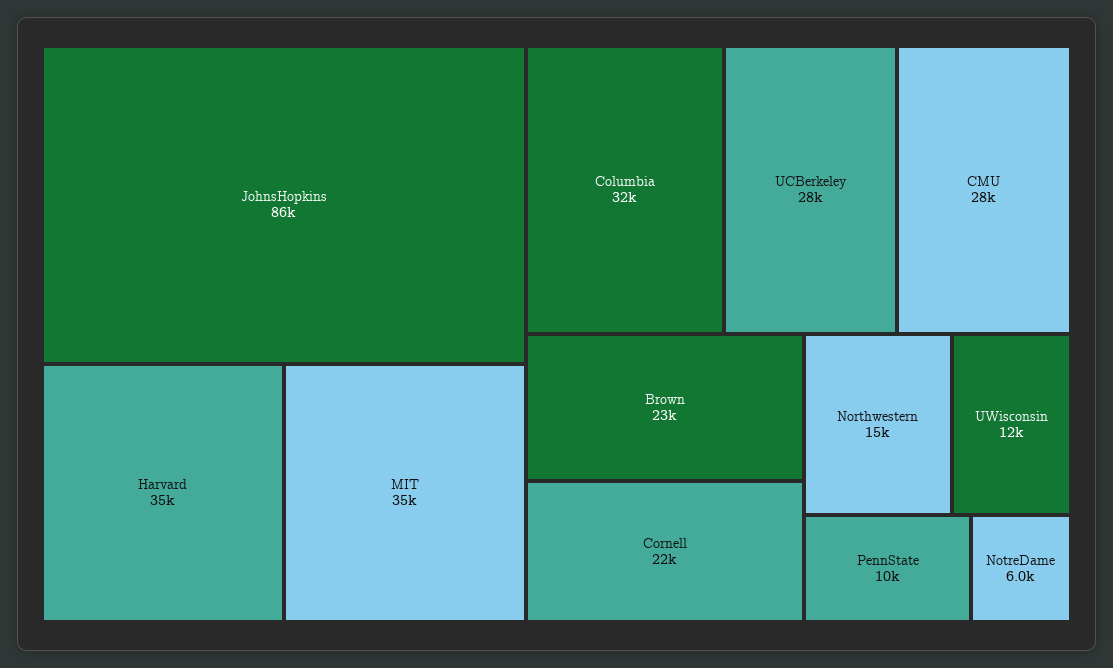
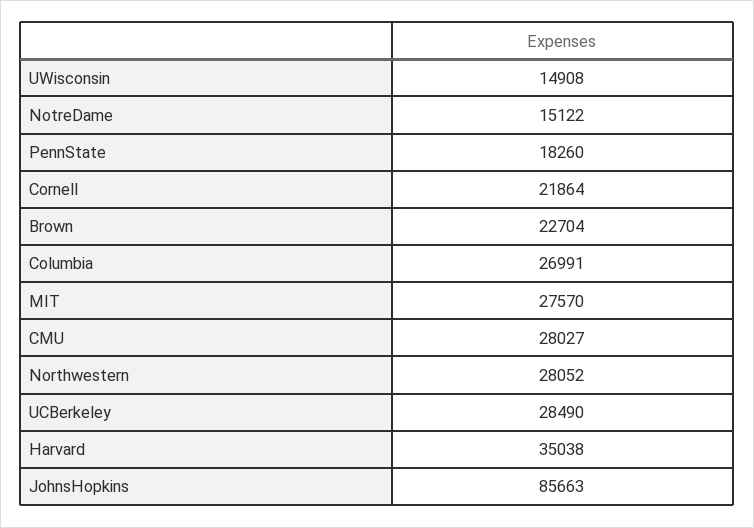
MIT: 35000 -> 27570
Columbia: 32000 -> 26991
Northwestern: 15000 -> 28052
UWisconsin: 12000 -> 14908
PennState: 10000 -> 18260
NotreDame: 6000 -> 15122

